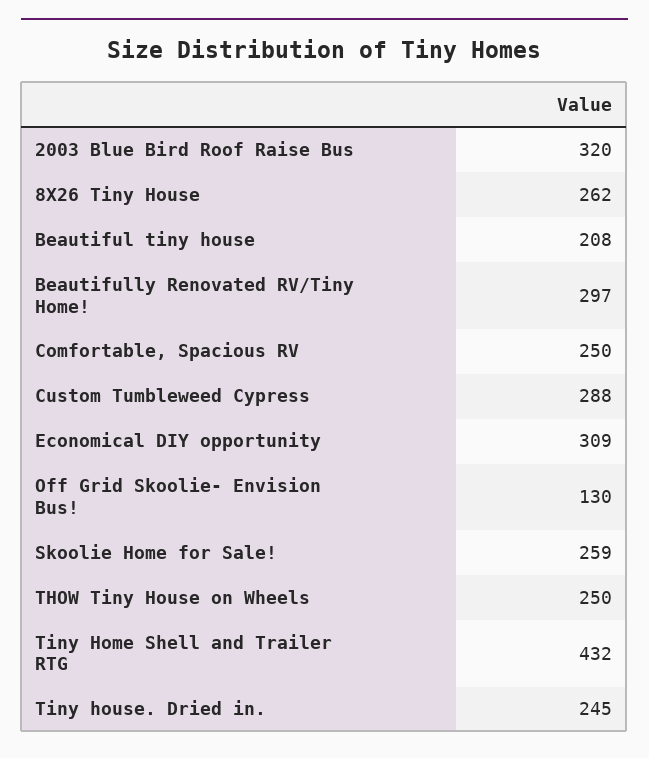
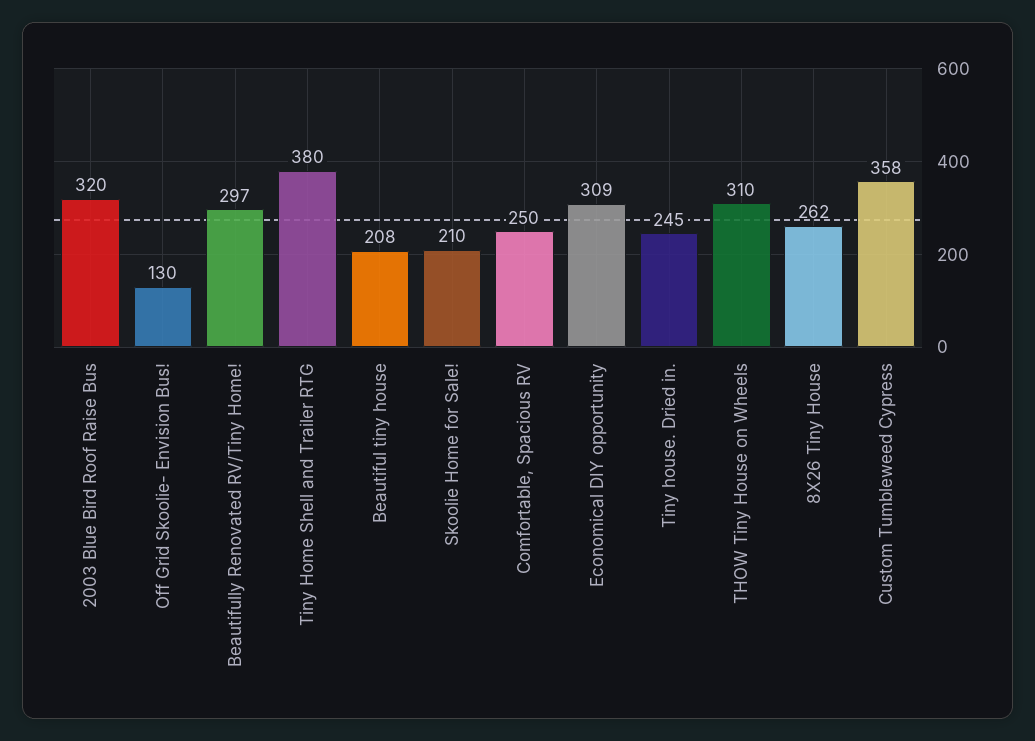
Custom Tumbleweed Cypress: 288 -> 358
Skoolie Home for Sale!: 259 -> 210
THOW Tiny House on Wheels: 250 -> 310
Tiny Home Shell and Trailer RTG: 432 -> 380

